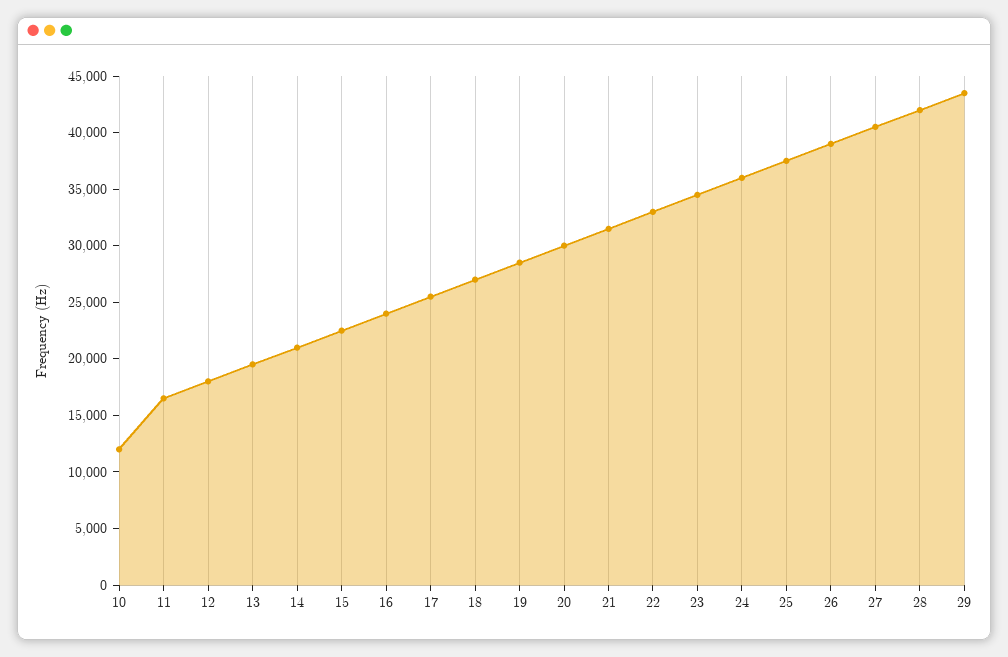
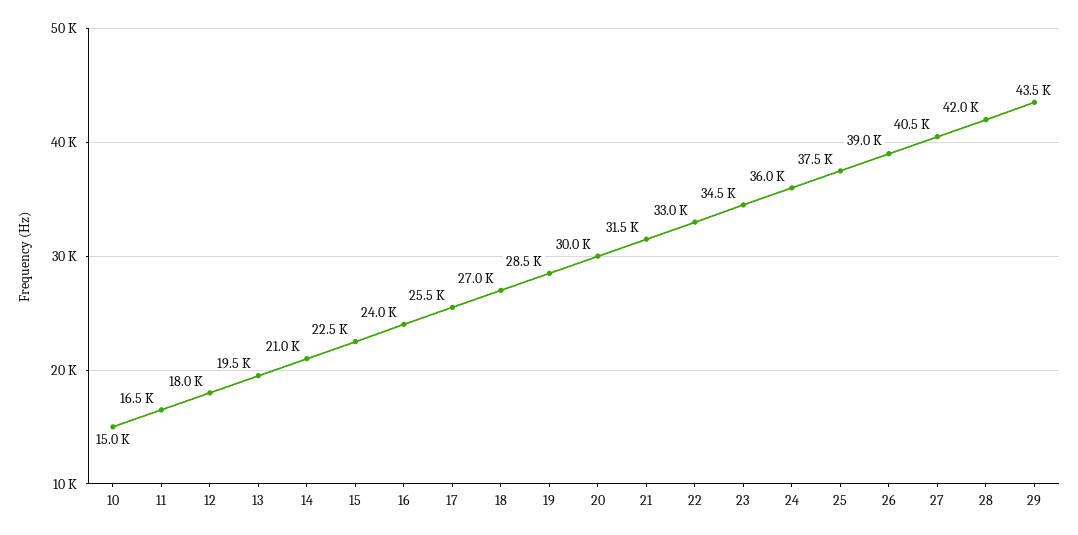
10: 12000 -> 15000

